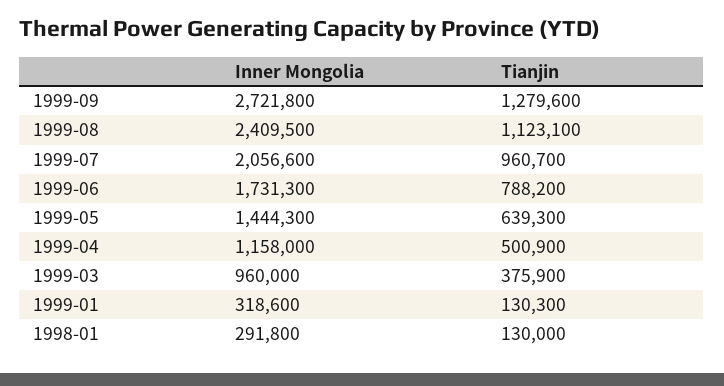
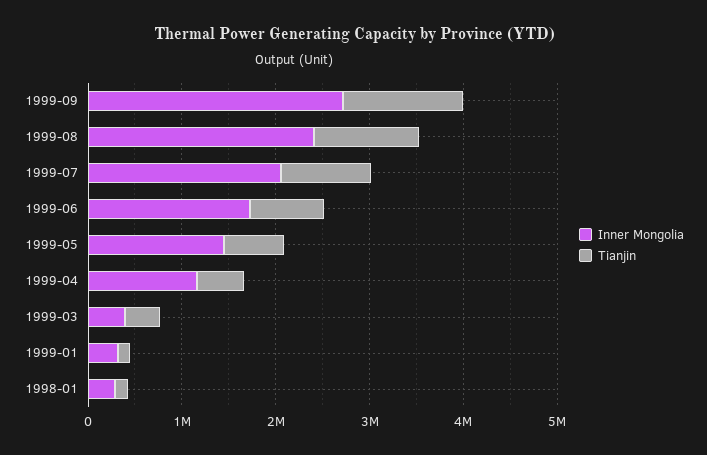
Inner Mongolia, 1999-03: 960000 -> 400000

